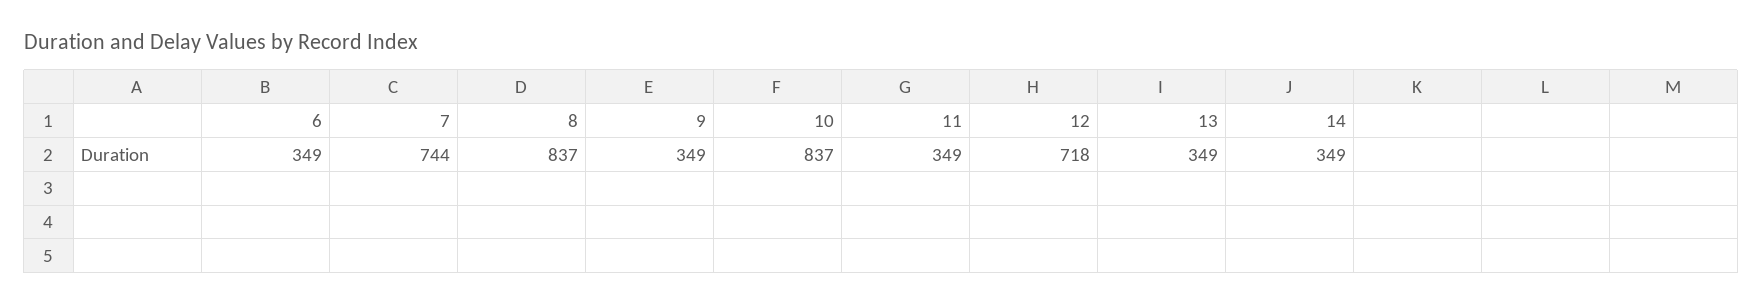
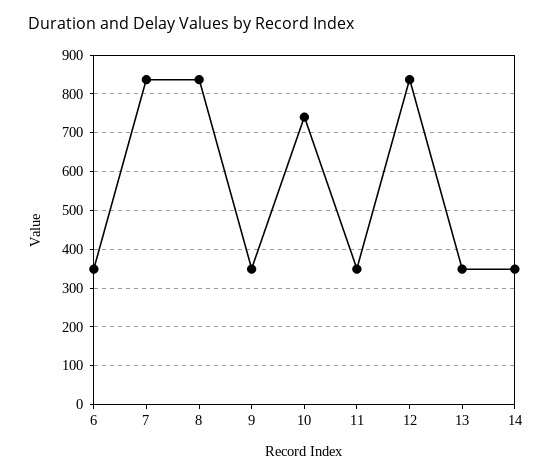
7: 744 -> 840
10: 837 -> 740
12: 718 -> 840

